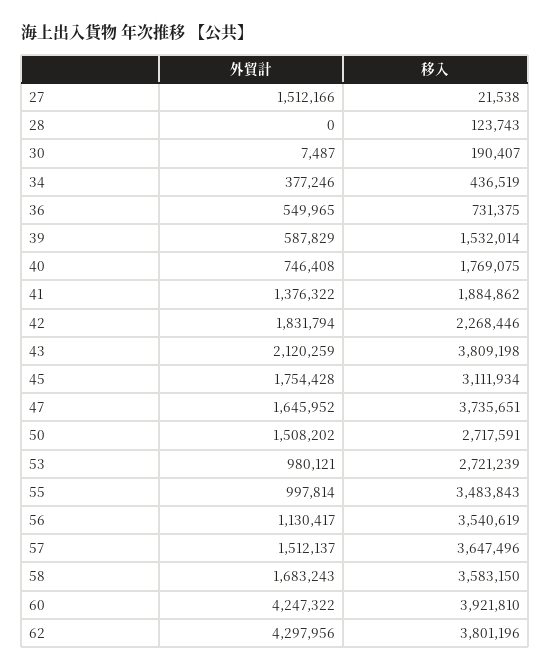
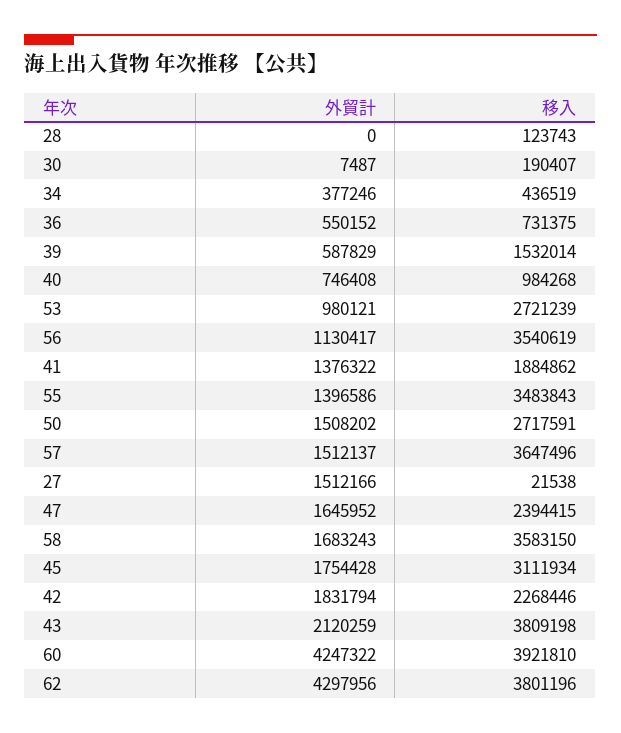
外貿計, 36: 549965 -> 550152
移入, 40: 1769075 -> 984268
移入, 47: 3735651 -> 2394415
外貿計, 55: 997814 -> 1396586

